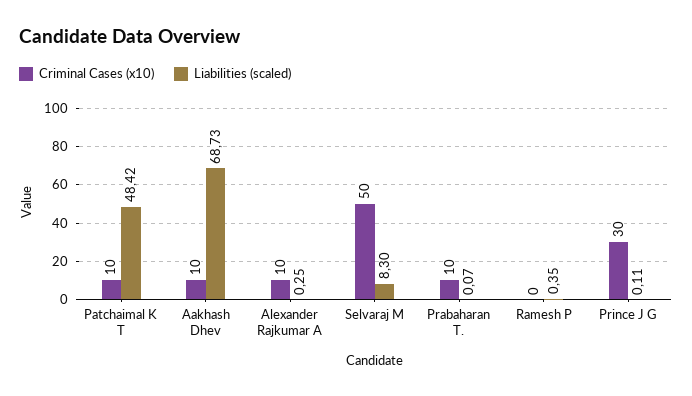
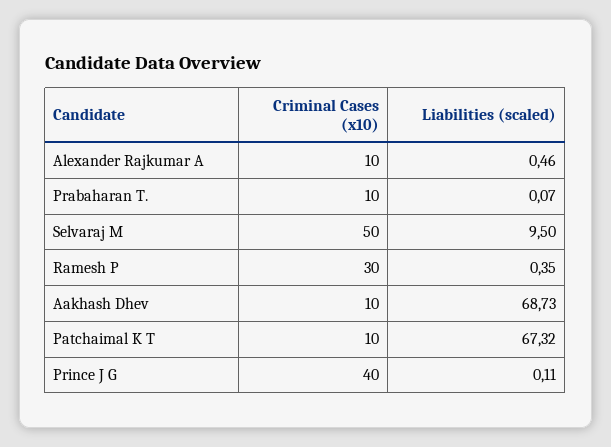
Liabilities (scaled), Patchaimal K T: 48.42 -> 67.32
Liabilities (scaled), Alexander Rajkumar A: 0.25 -> 0.46
Liabilities (scaled), Selvaraj M: 8.3 -> 9.5
Criminal Cases (x10), Ramesh P: 0 -> 30
Criminal Cases (x10), Prince J G: 30 -> 40

